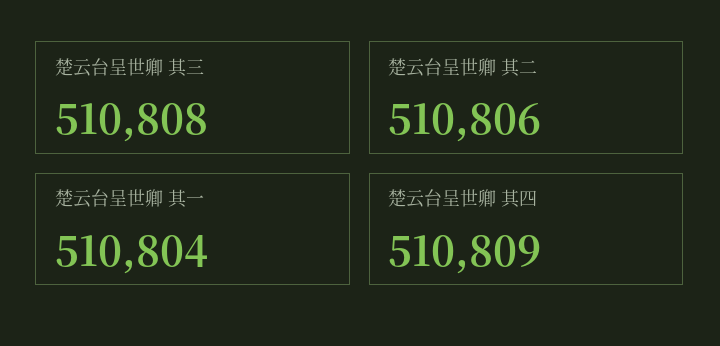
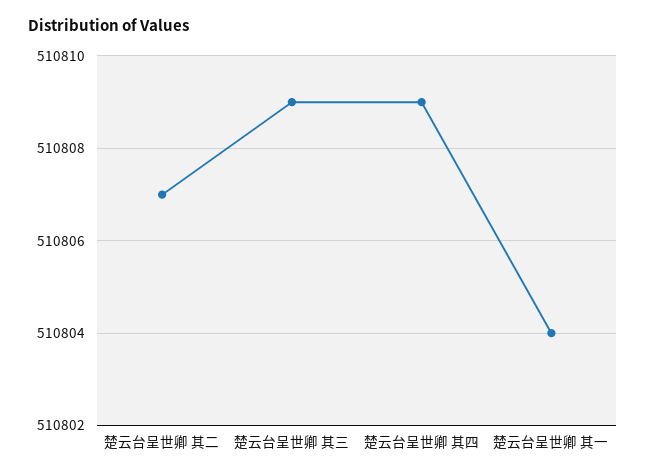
楚云台呈世卿 其三: 510808 -> 510809
楚云台呈世卿 其二: 510806 -> 510807

